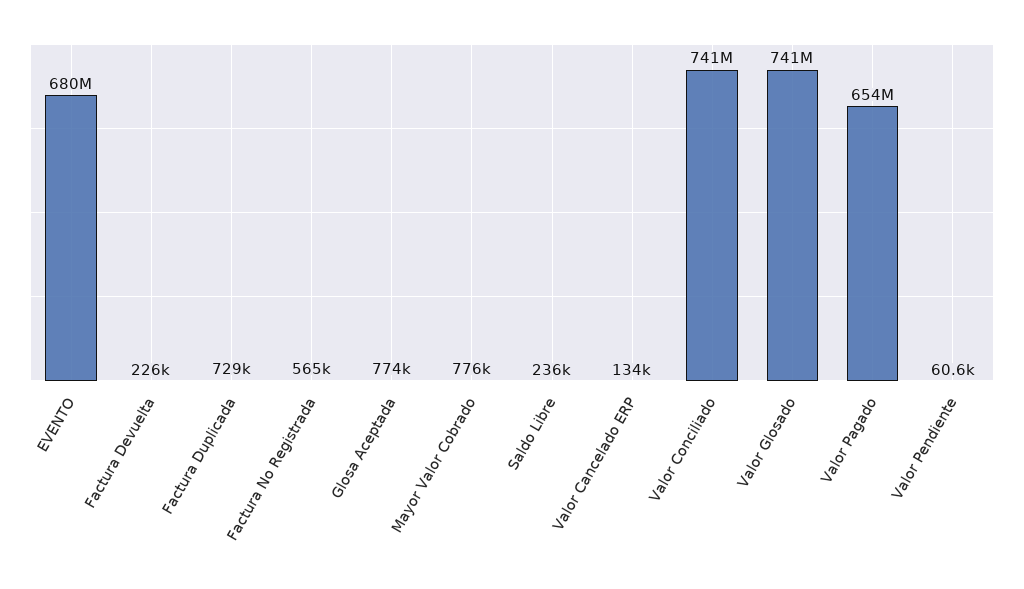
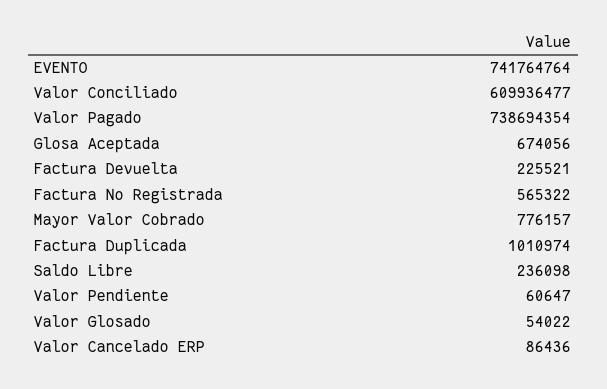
EVENTO: 680000000 -> 741764764
Factura Duplicada: 729000 -> 1010974
Glosa Aceptada: 774000 -> 674056
Valor Cancelado ERP: 134000 -> 86436
Valor Conciliado: 741000000 -> 609936477
Valor Glosado: 741000000 -> 54022
Valor Pagado: 654000000 -> 738694354

